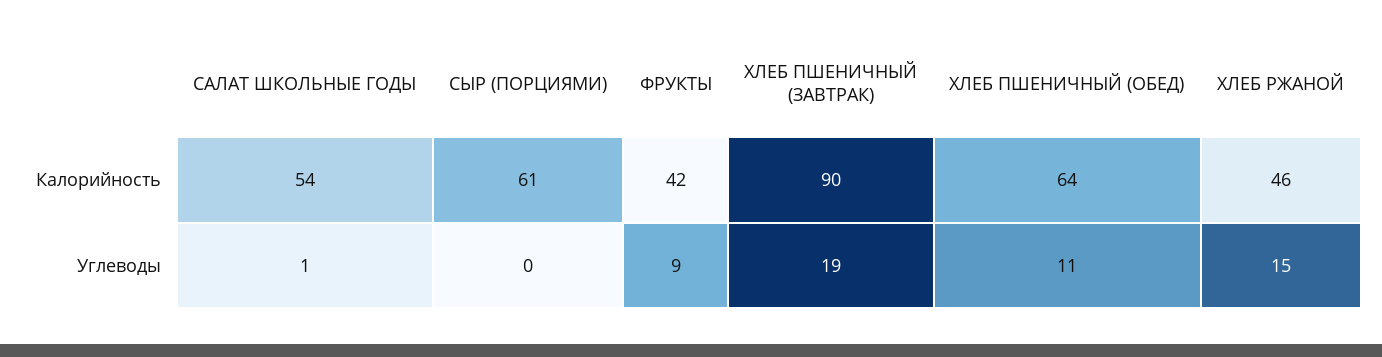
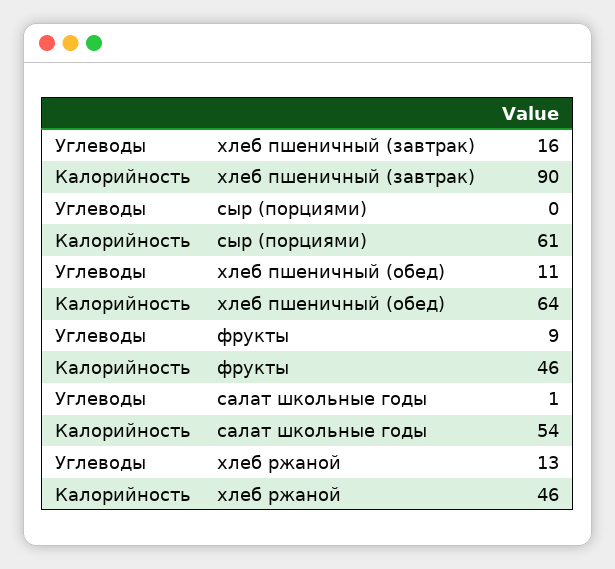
ФРУКТЫ, Калорийность: 42 -> 46
ХЛЕБ ПШЕНИЧНЫЙ (ЗАВТРАК), Углеводы: 19 -> 16
ХЛЕБ РЖАНОЙ, Углеводы: 15 -> 13

